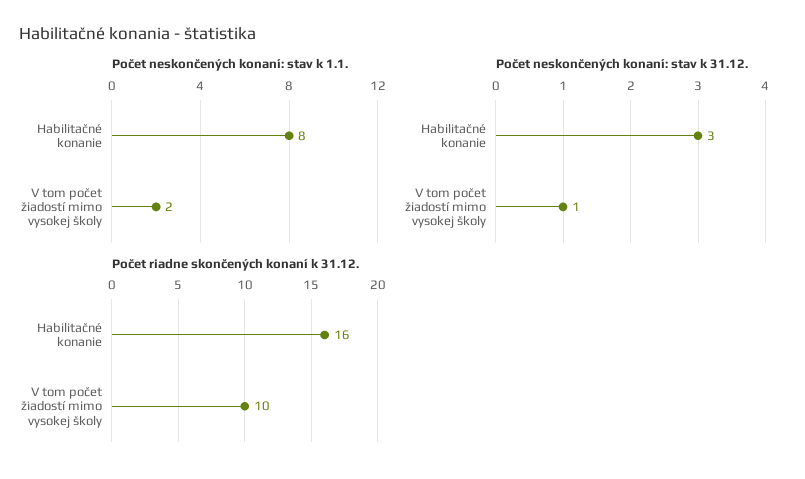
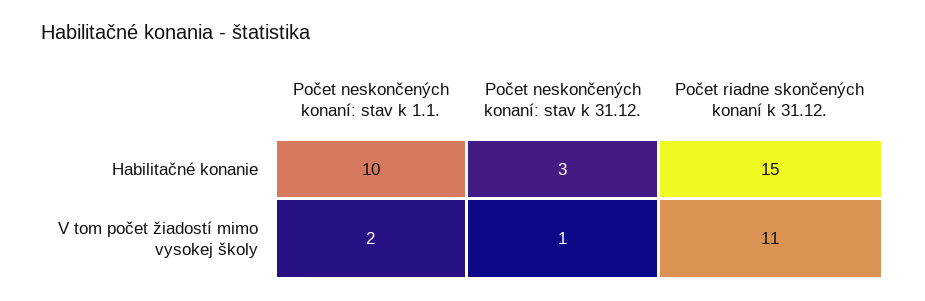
Počet neskončených konaní: stav k 1.1., Habilitačné konanie: 8 -> 10
Počet riadne skončených konaní k 31.12., Habilitačné konanie: 16 -> 15
Počet riadne skončených konaní k 31.12., V tom počet žiadostí mimo vysokej školy: 10 -> 11

